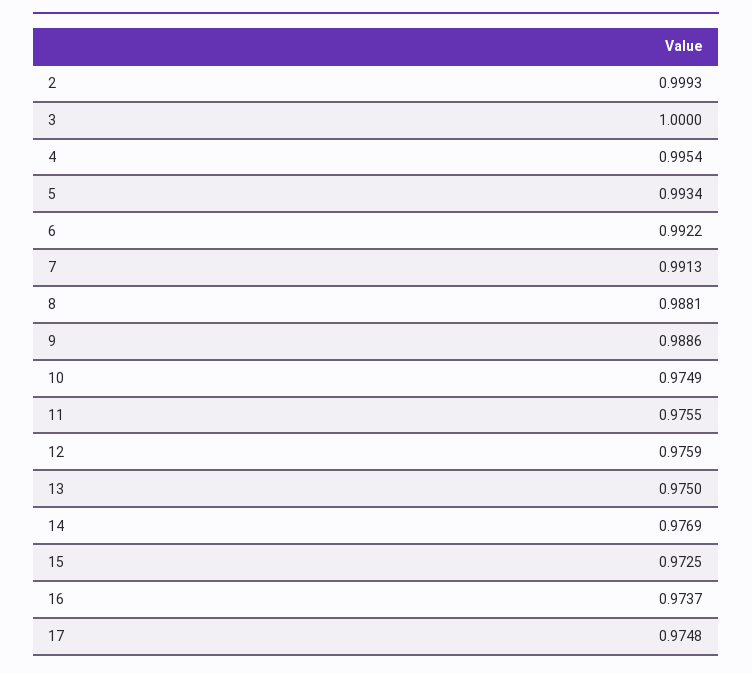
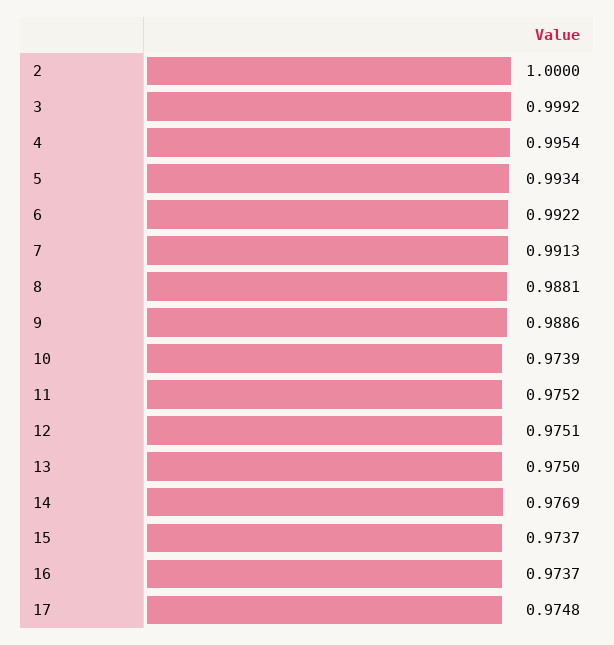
2: 0.9993 -> 1
3: 1 -> 0.9992
10: 0.9749 -> 0.9739
11: 0.9755 -> 0.9752
12: 0.9759 -> 0.9751
15: 0.9725 -> 0.9737

